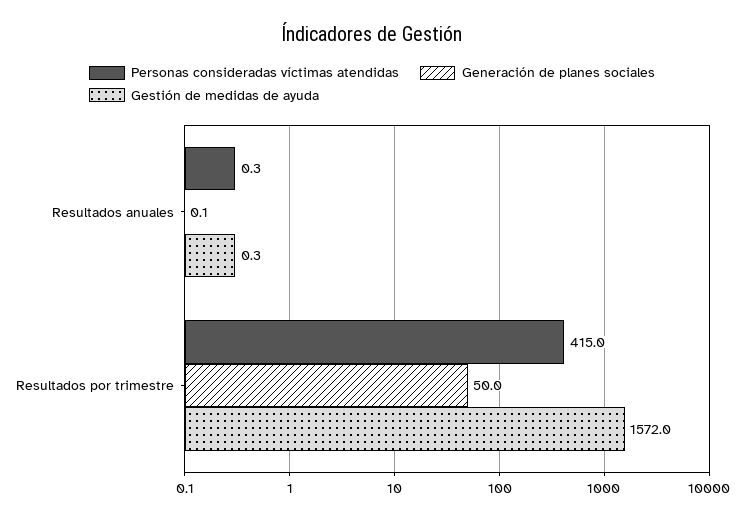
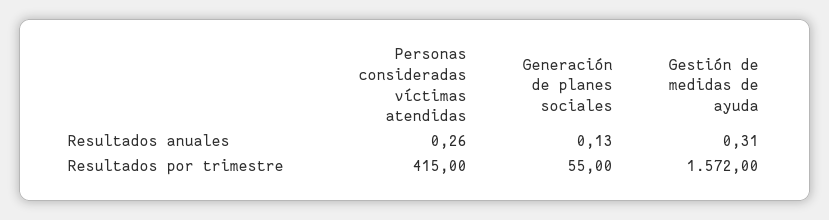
Generación de planes sociales, Resultados por trimestre: 50 -> 55

